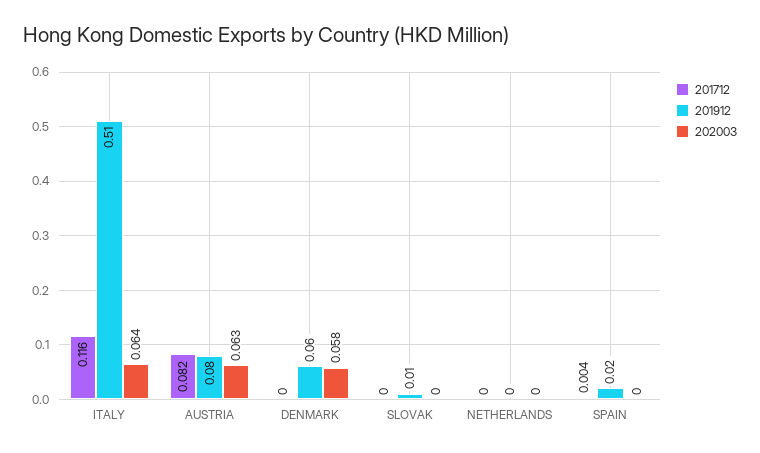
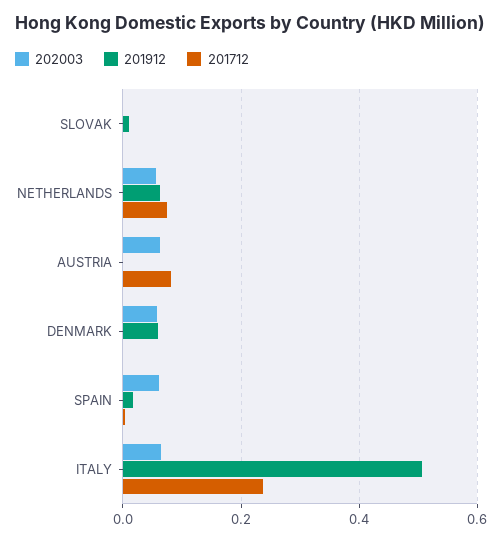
201712, ITALY: 0.116 -> 0.24
201912, AUSTRIA: 0.08 -> 0
201712, NETHERLANDS: 0 -> 0.08
201912, NETHERLANDS: 0 -> 0.06
202003, NETHERLANDS: 0 -> 0.06
202003, SPAIN: 0 -> 0.06

